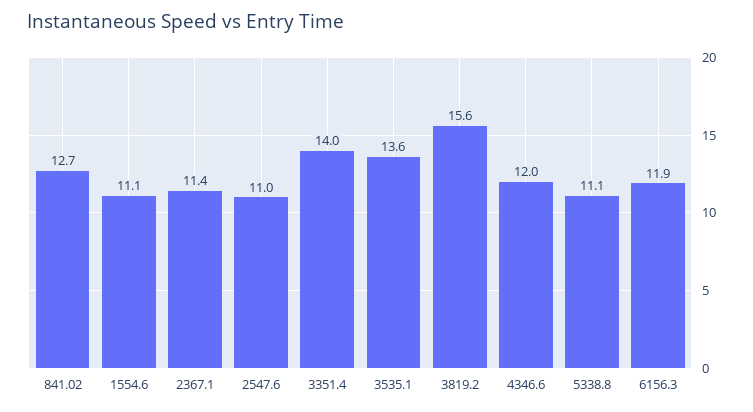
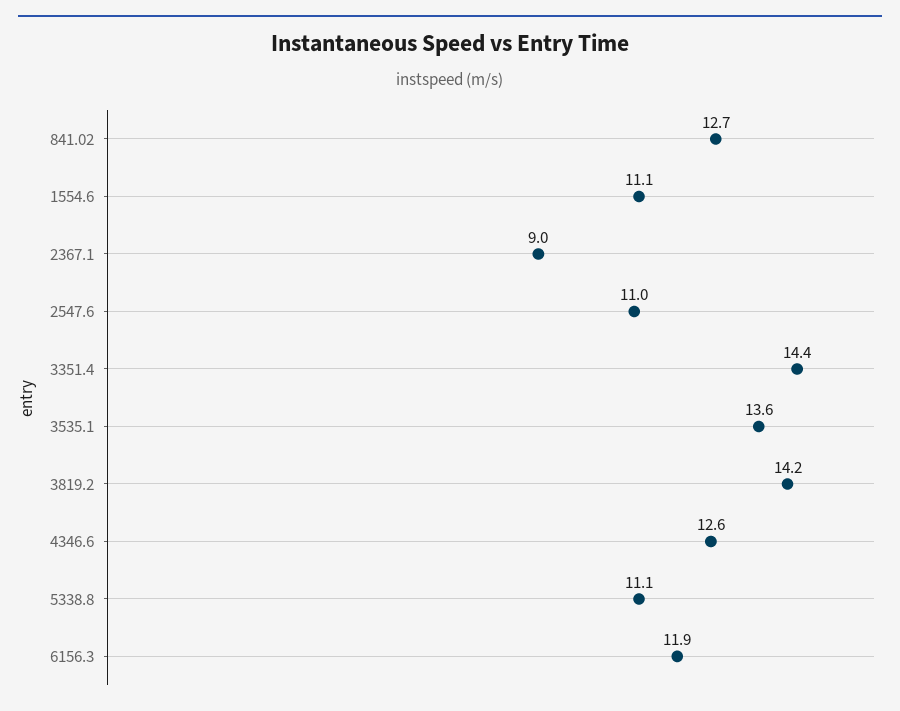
2367.1: 11.4 -> 9
3351.4: 14 -> 14.4
3819.2: 15.6 -> 14.2
4346.6: 12 -> 12.6

